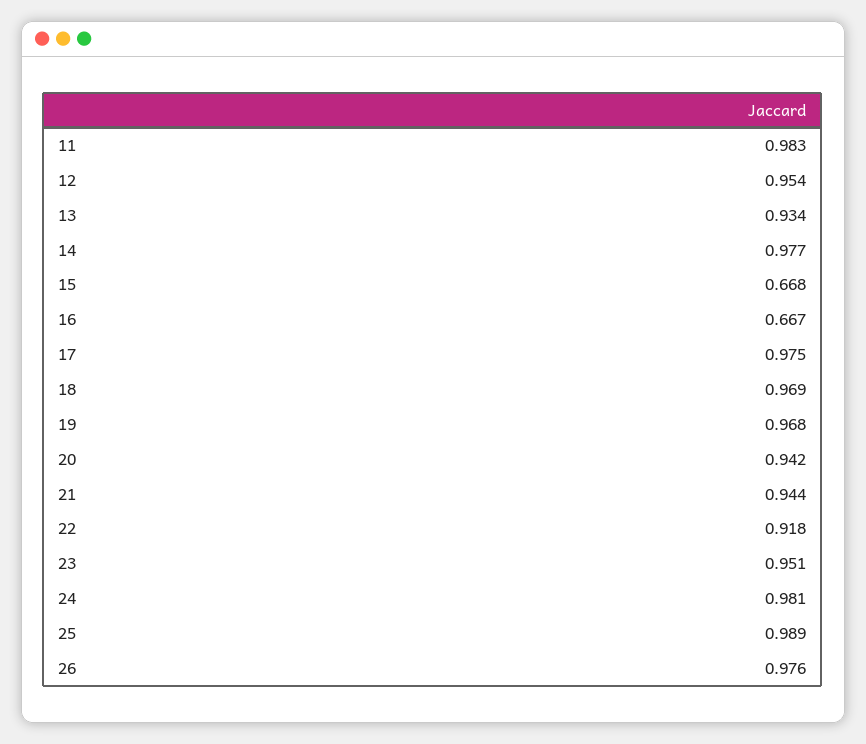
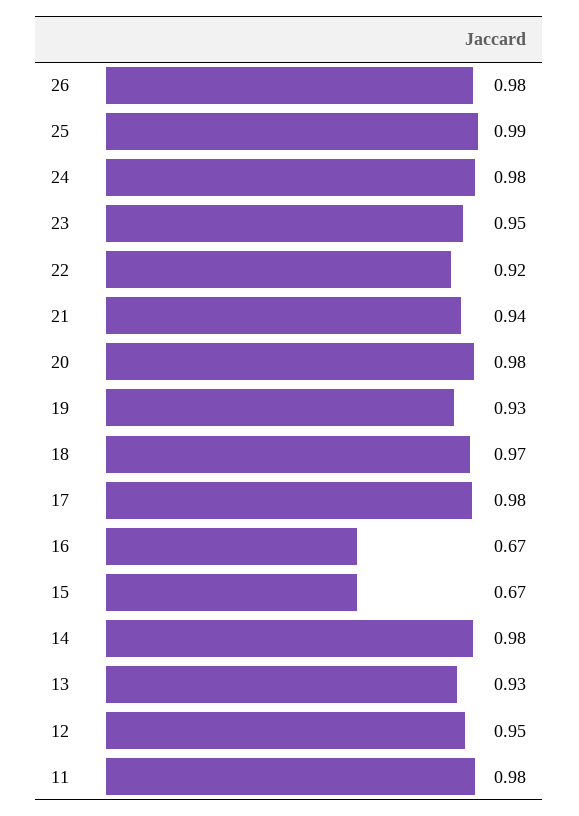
19: 0.968 -> 0.93
20: 0.942 -> 0.98

